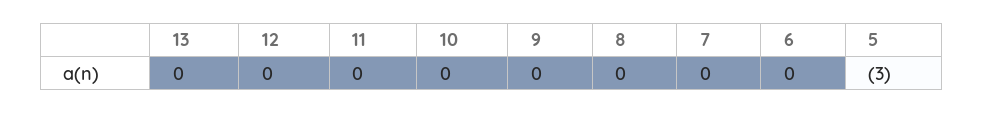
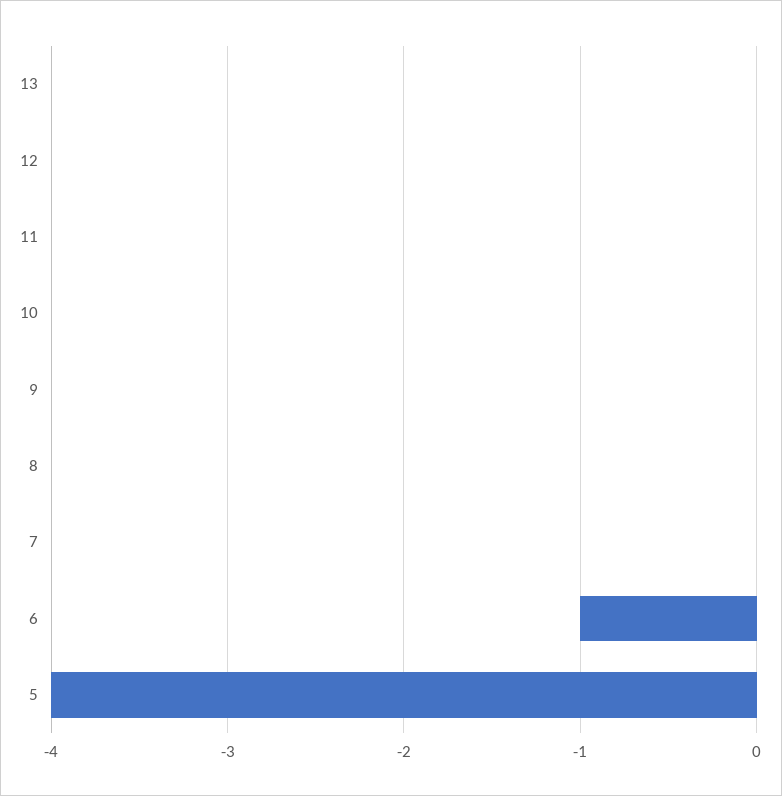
6: 0 -> -1
5: -3 -> -4

